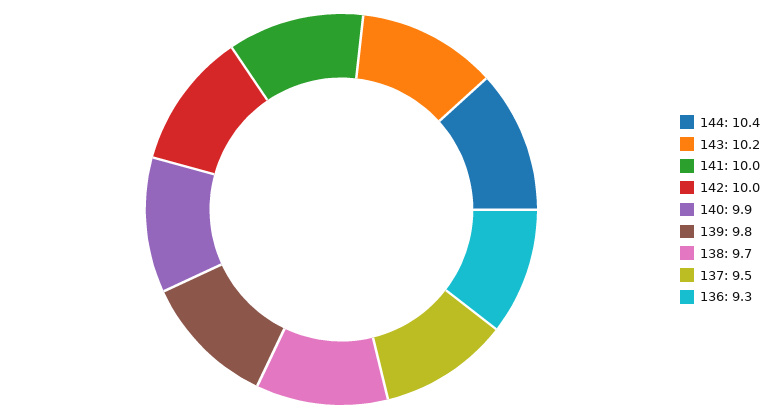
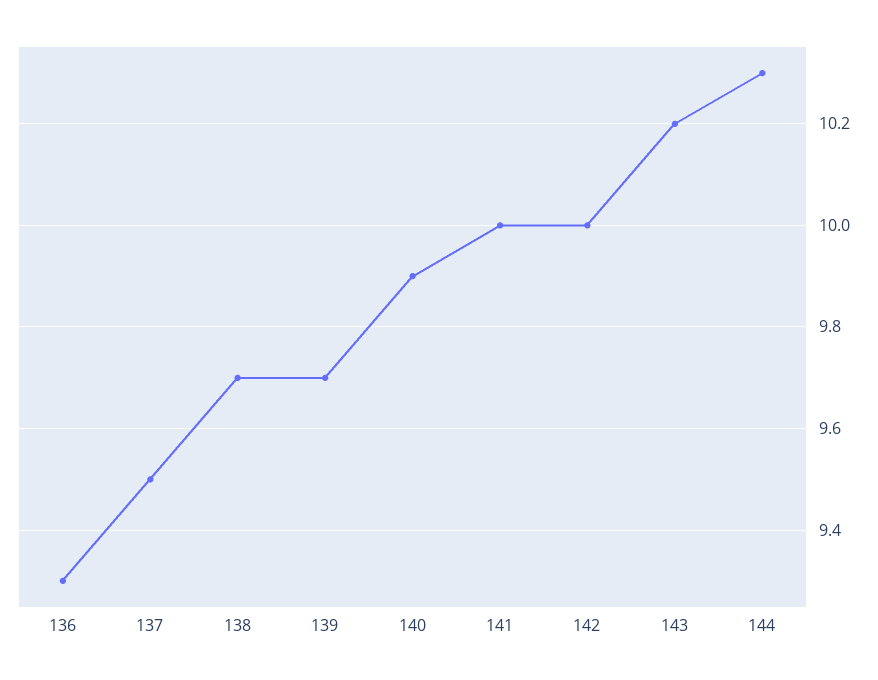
144: 10.4 -> 10.3
139: 9.8 -> 9.7

